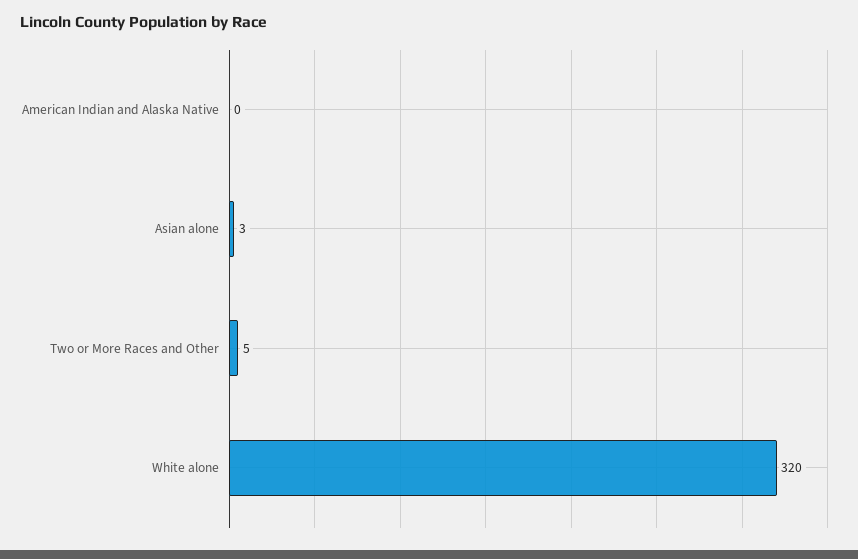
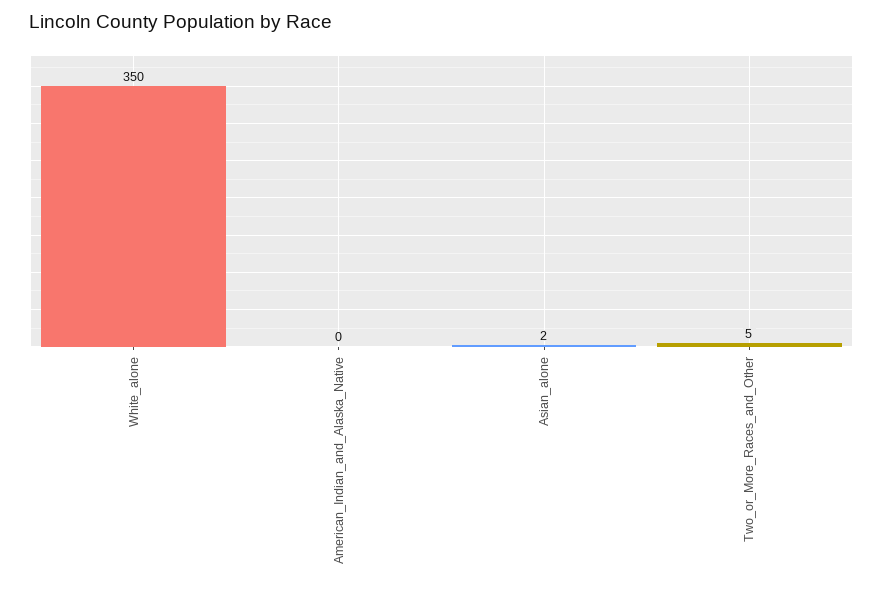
Asian alone: 3 -> 2
White alone: 320 -> 350

